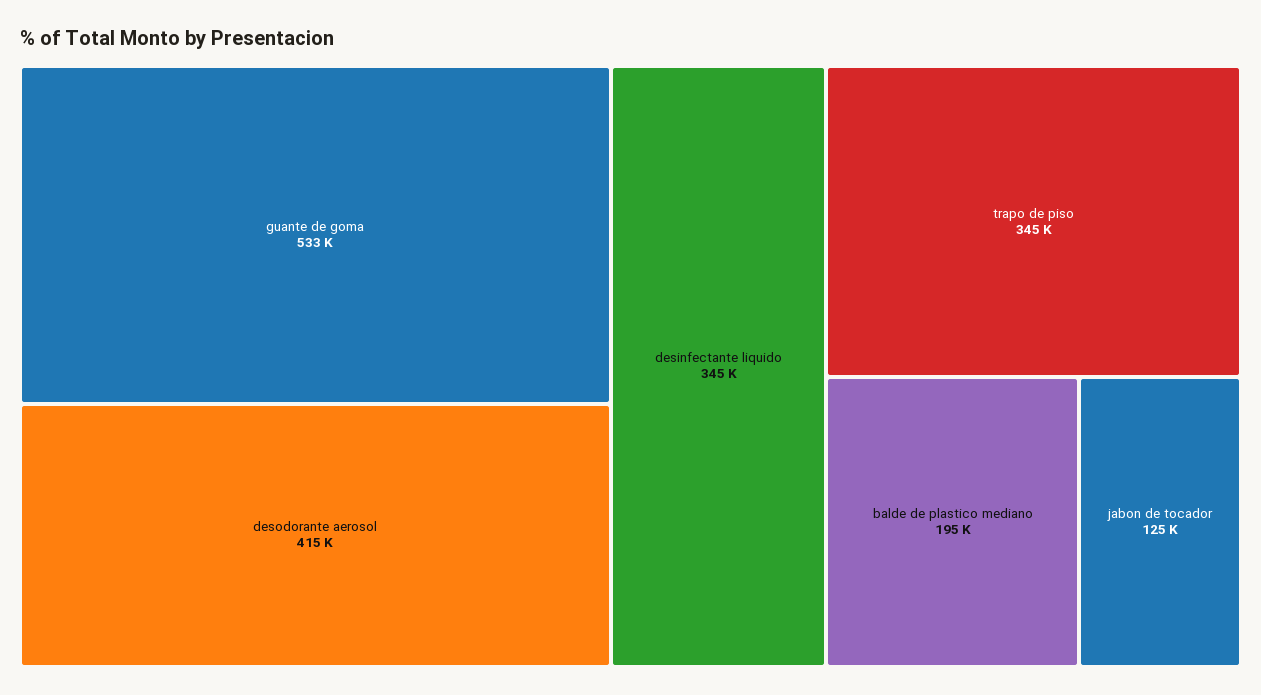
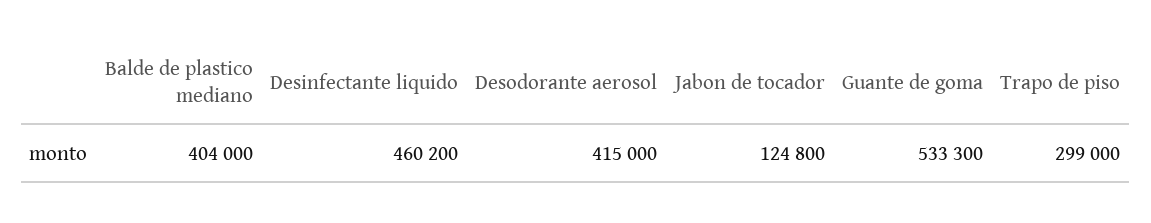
desinfectante liquido: 345000 -> 460200
trapo de piso: 345000 -> 299000
balde de plastico mediano: 195000 -> 404000

